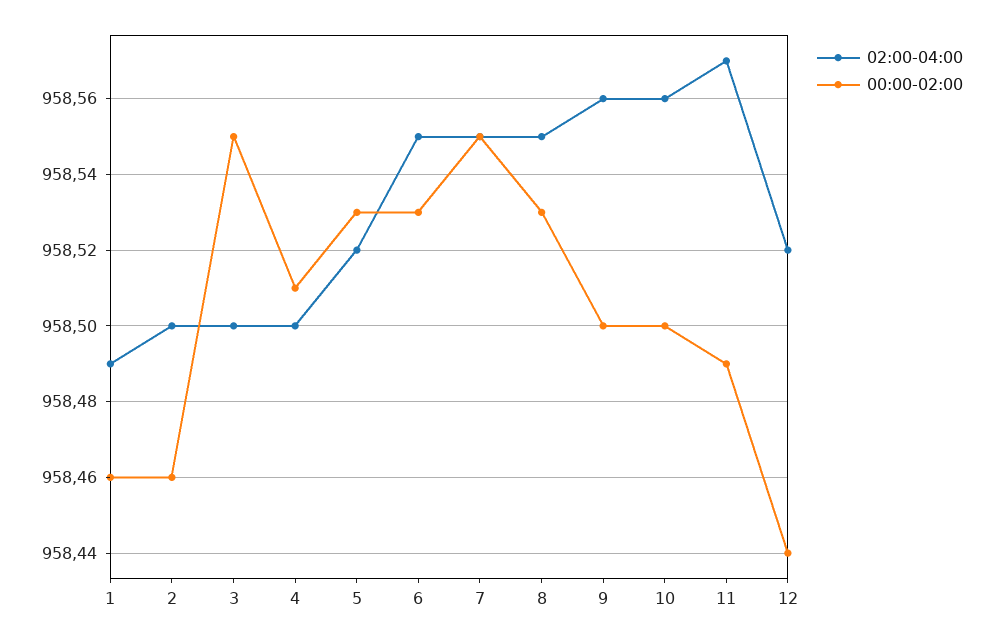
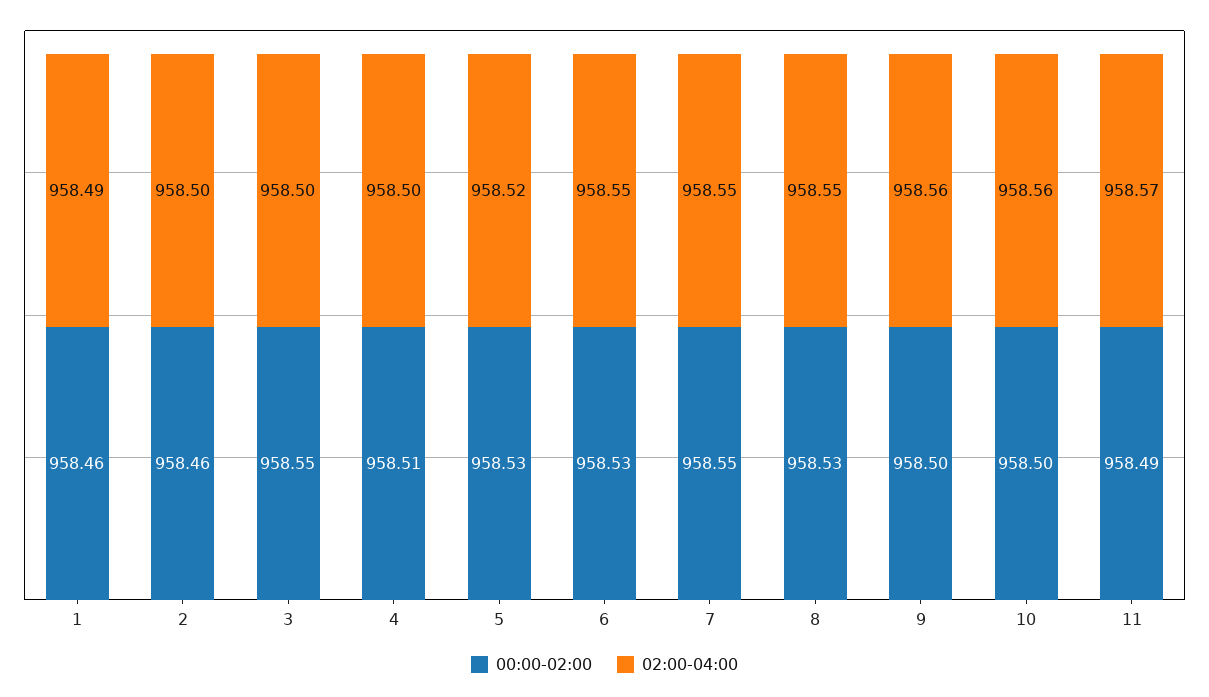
02:00-04:00, 12: 958.52 -> none
00:00-02:00, 12: 958.44 -> none

